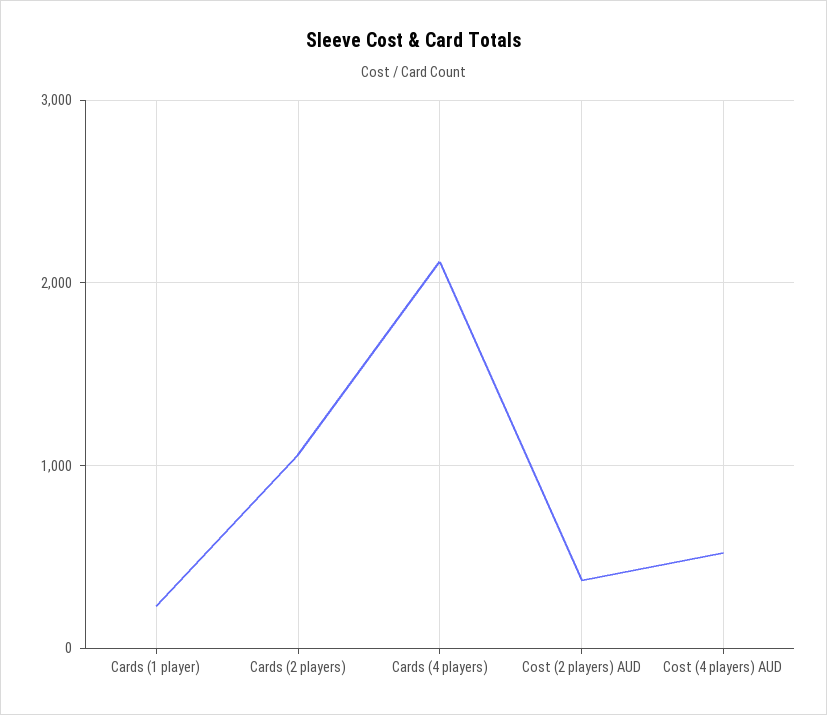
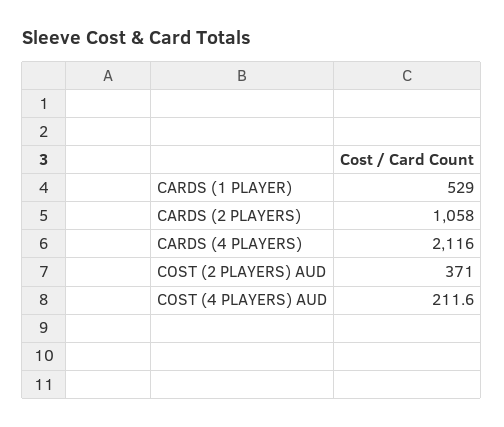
Cards (1 player): 200 -> 529
Cost (4 players) AUD: 500 -> 211.6

